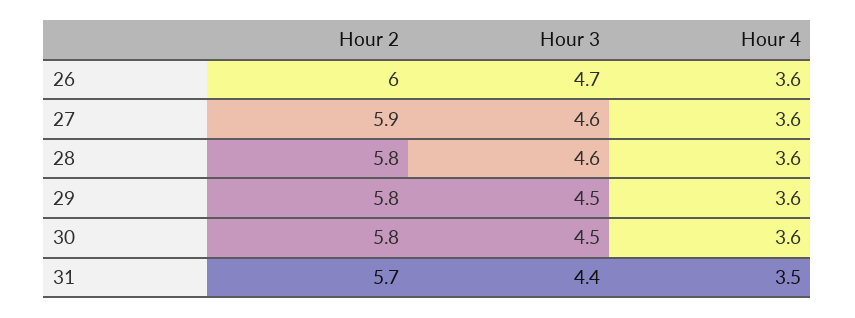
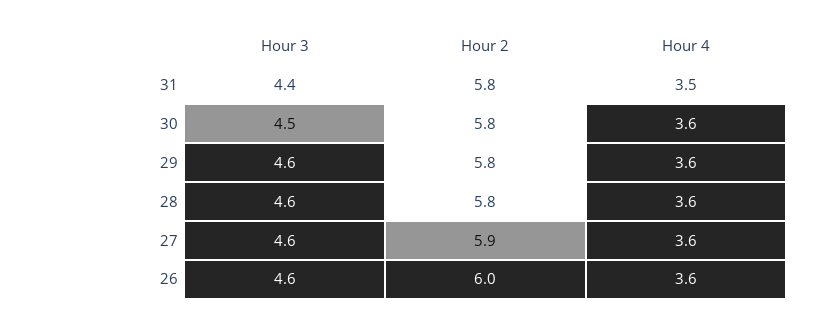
Hour 3, 26: 4.7 -> 4.6
Hour 3, 29: 4.5 -> 4.6
Hour 2, 31: 5.7 -> 5.8

